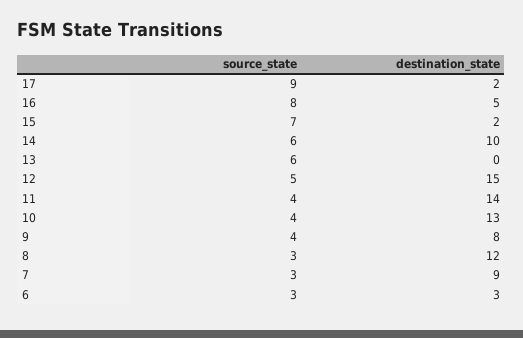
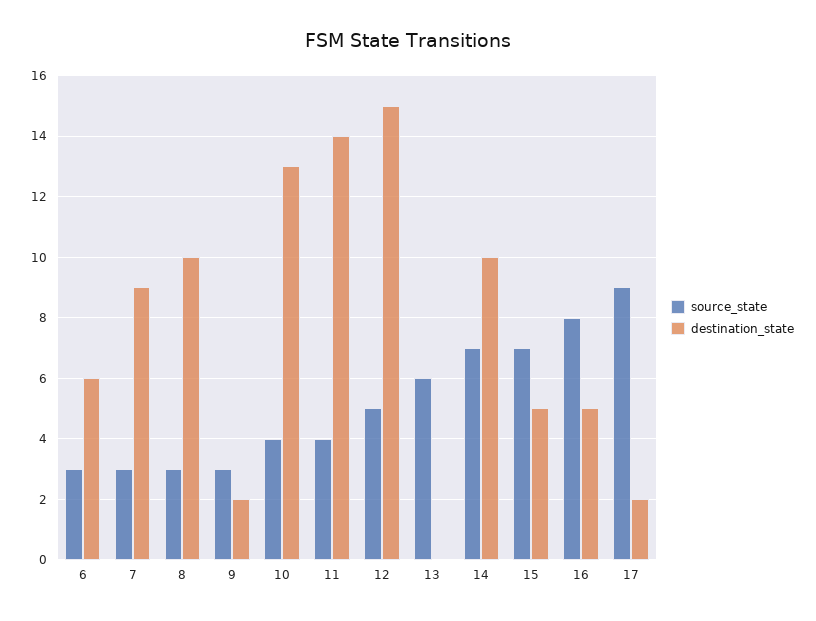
destination_state, 15: 2 -> 5
source_state, 14: 6 -> 7
source_state, 9: 4 -> 3
destination_state, 9: 8 -> 2
destination_state, 8: 12 -> 10
destination_state, 6: 3 -> 6

